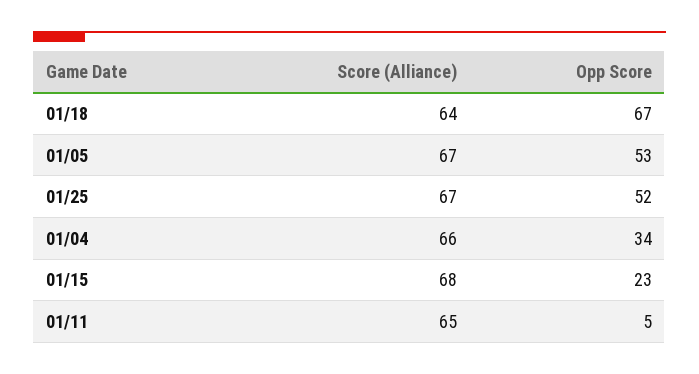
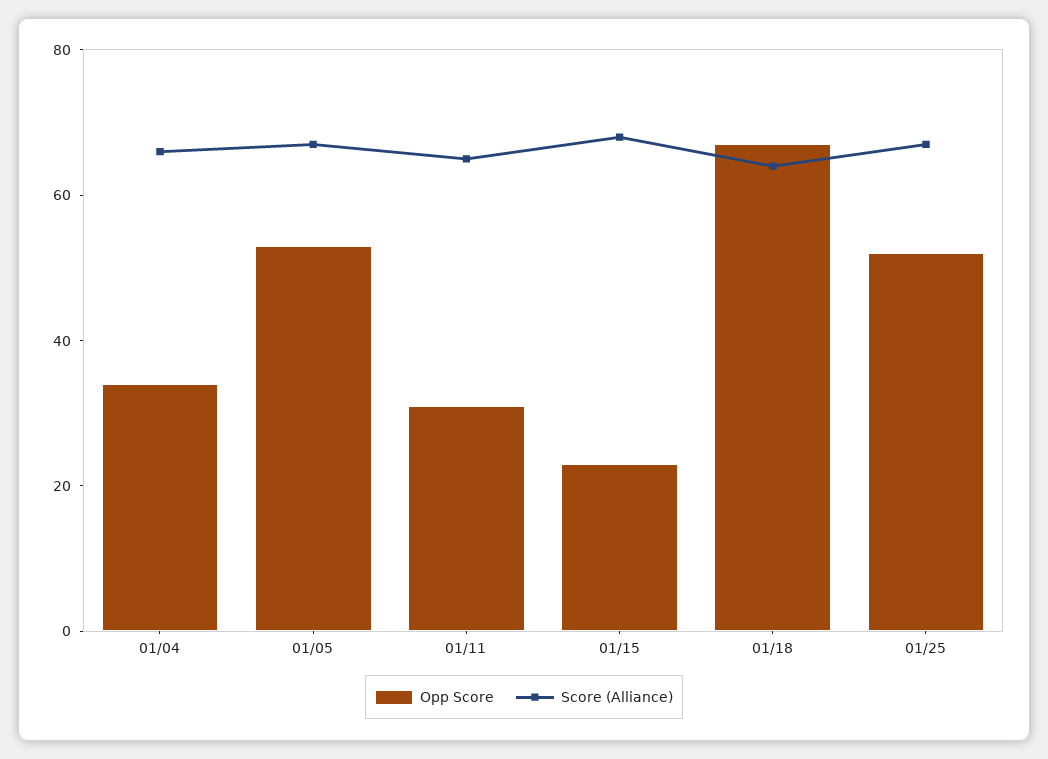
Opp Score, 01/11: 5 -> 30

